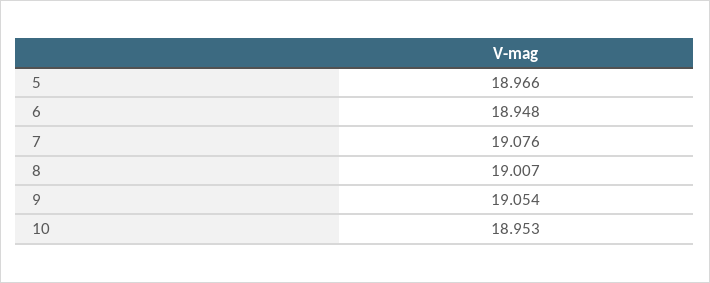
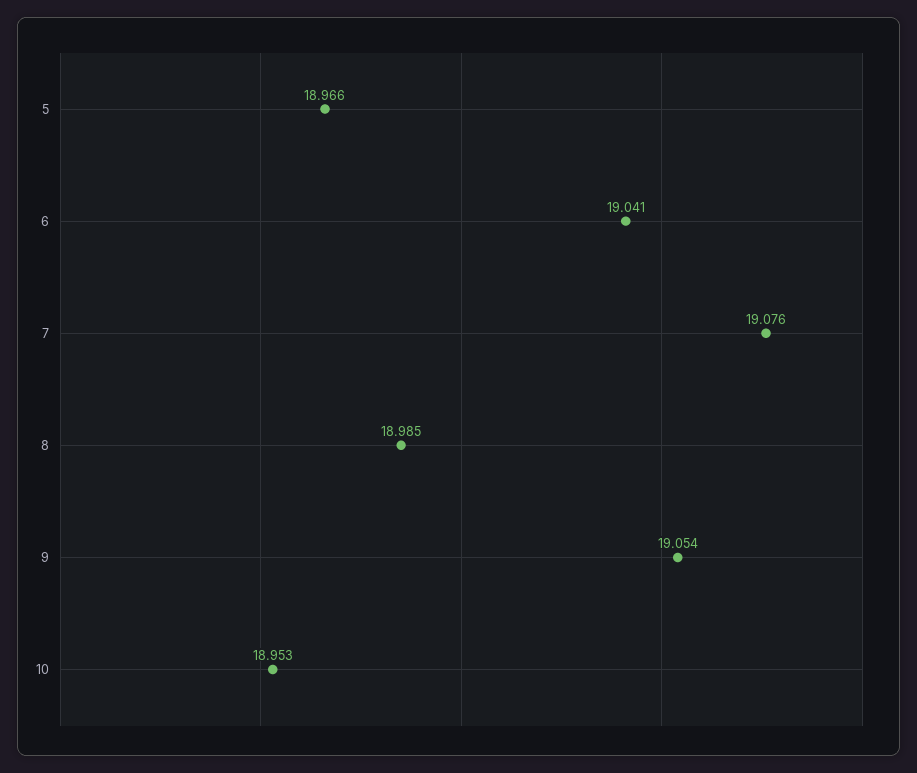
6: 18.948 -> 19.041
8: 19.007 -> 18.985

